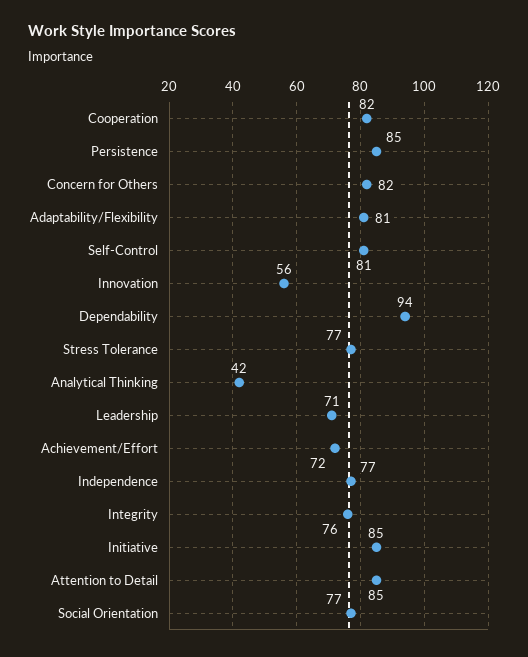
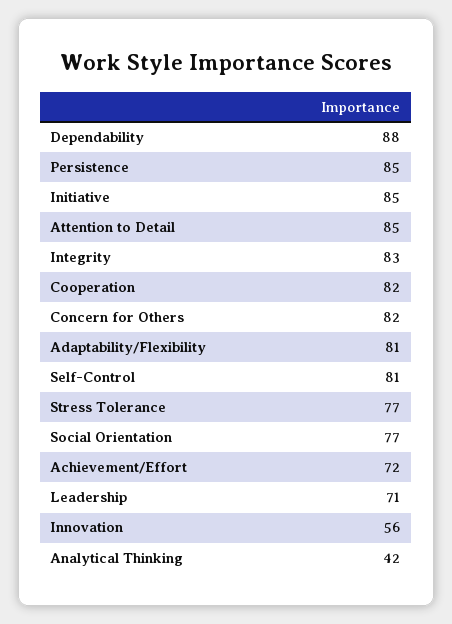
Dependability: 94 -> 88
Independence: 77 -> none
Integrity: 76 -> 83

